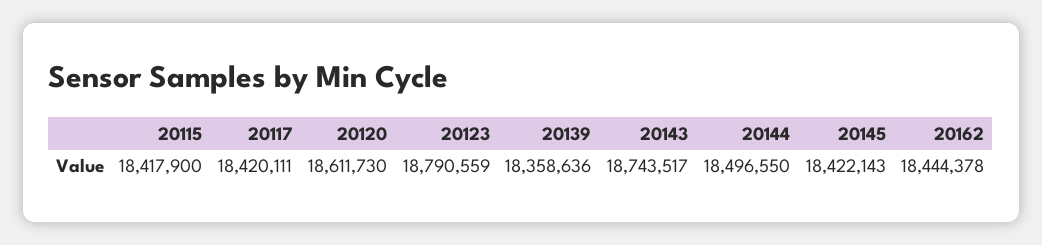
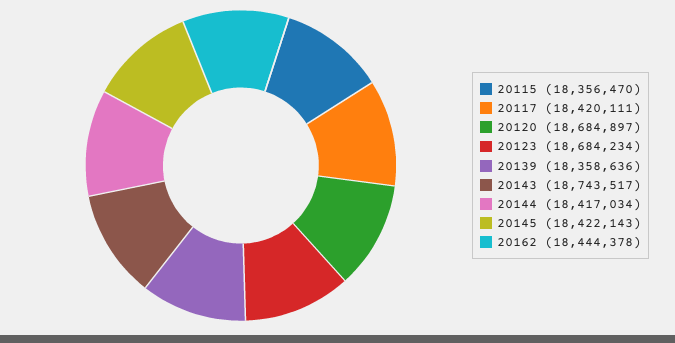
20115: 18417900 -> 18356470
20120: 18611730 -> 18684897
20123: 18790559 -> 18684234
20144: 18496550 -> 18417034

